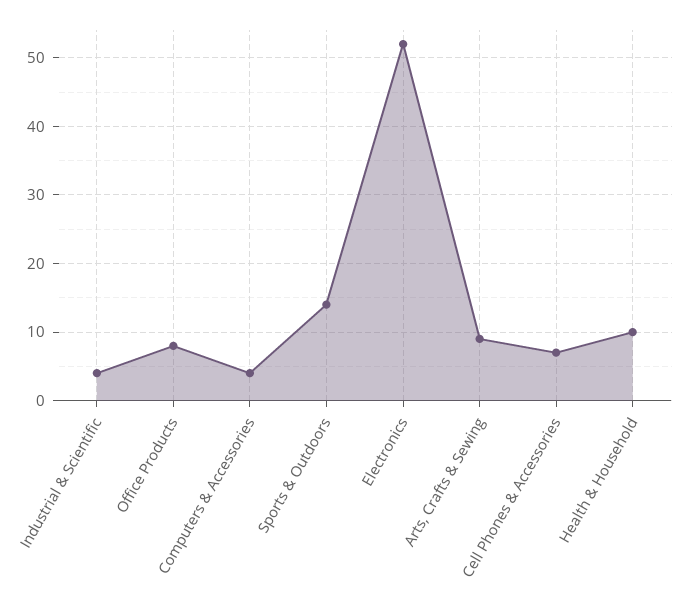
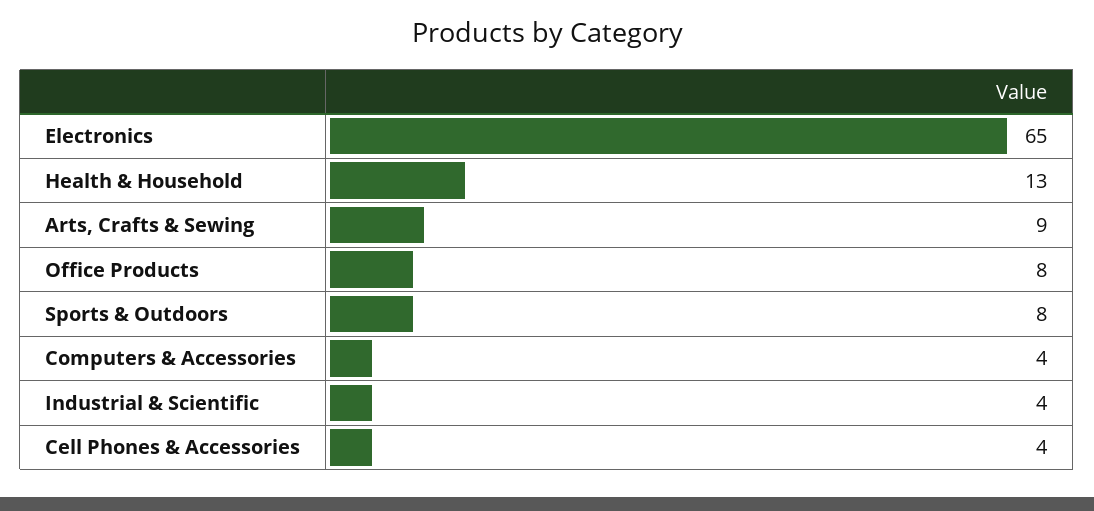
Sports & Outdoors: 14 -> 8
Electronics: 52 -> 65
Cell Phones & Accessories: 7 -> 4
Health & Household: 10 -> 13

